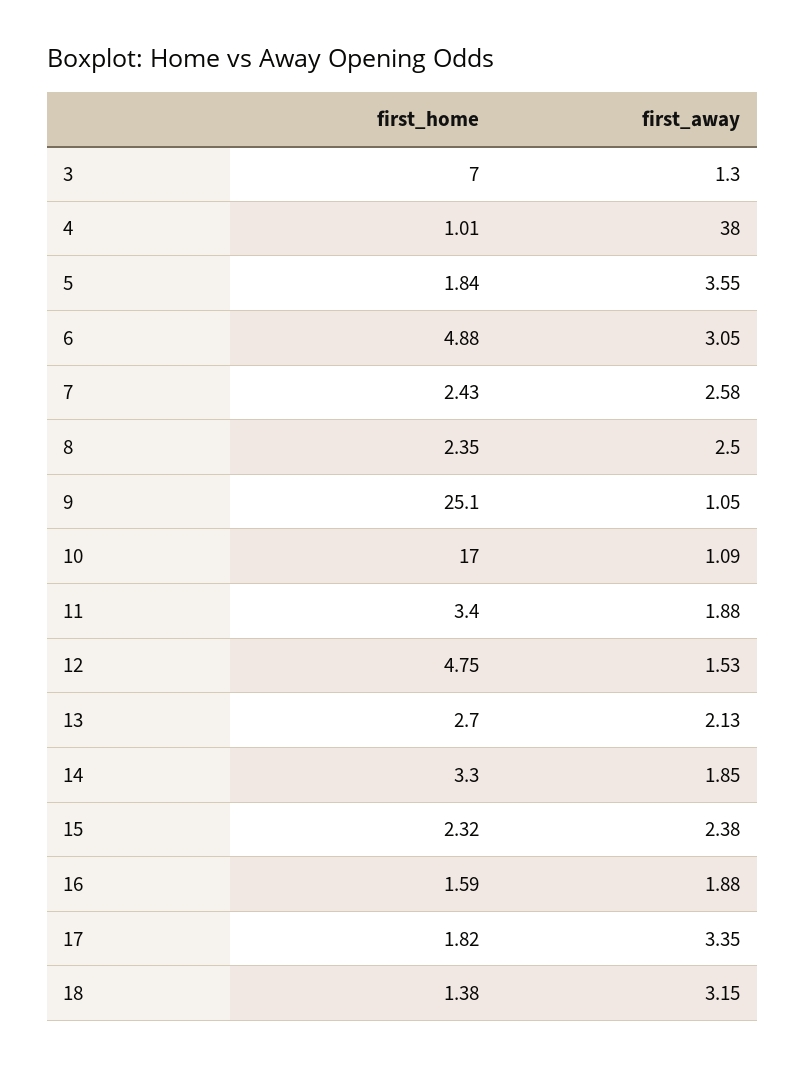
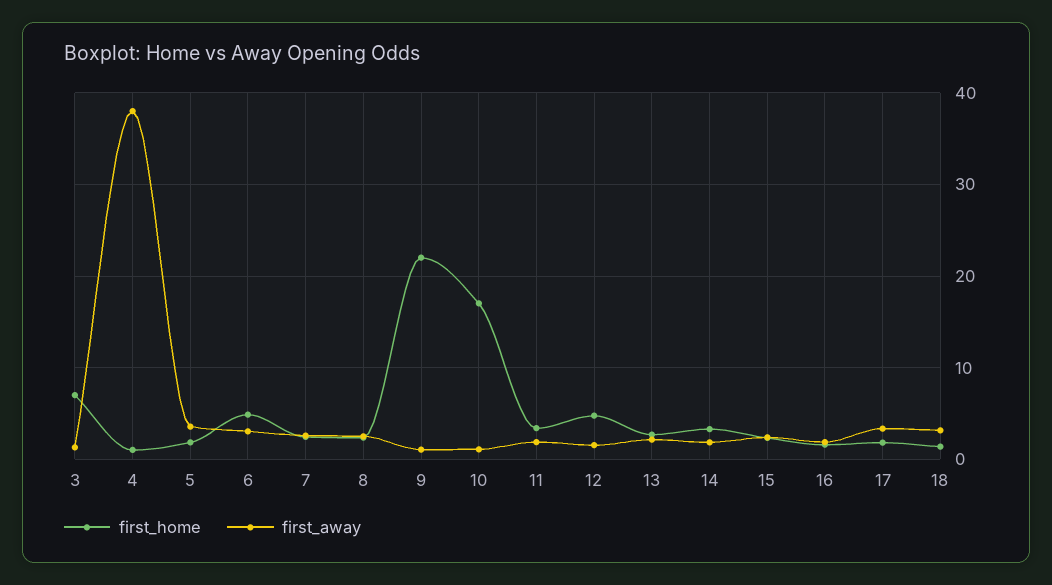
first_home, 9: 25.1 -> 22

